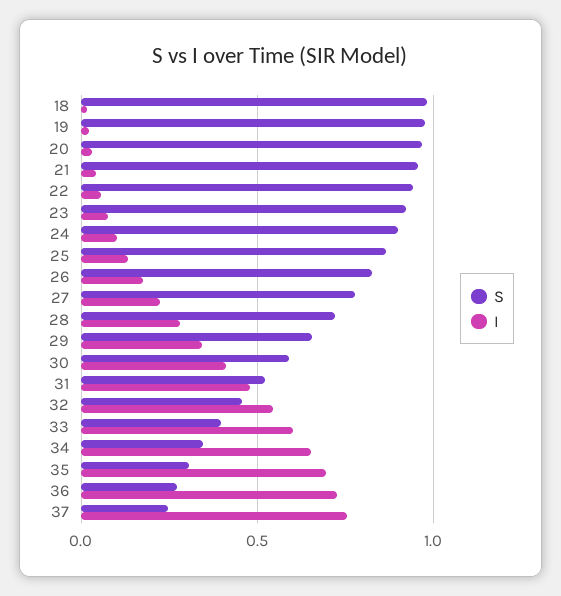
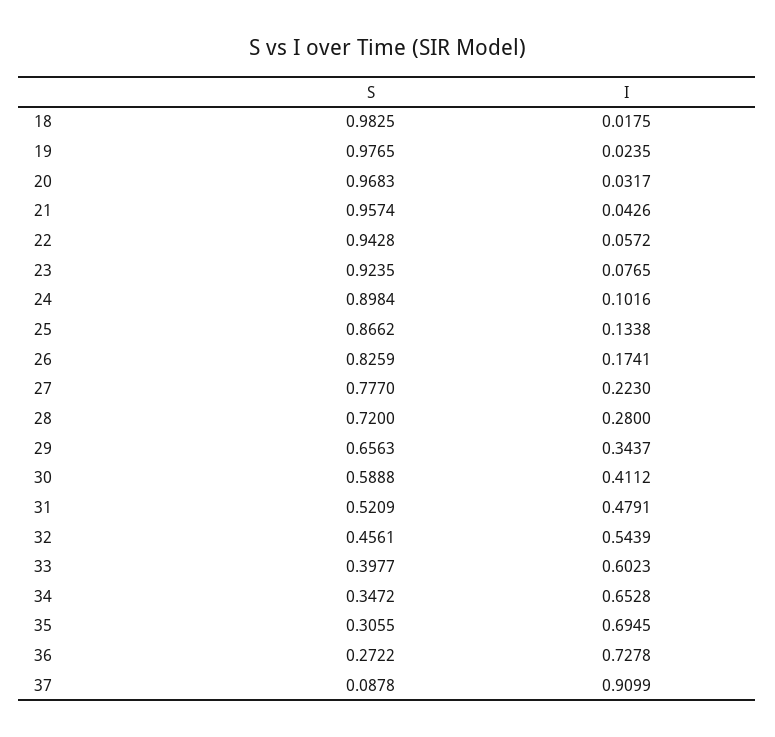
S, 37: 0.25 -> 0.0878
I, 37: 0.75 -> 0.9099

